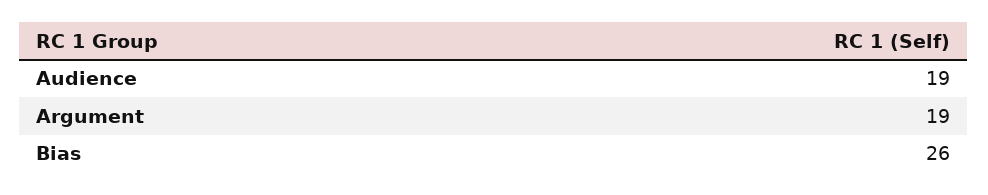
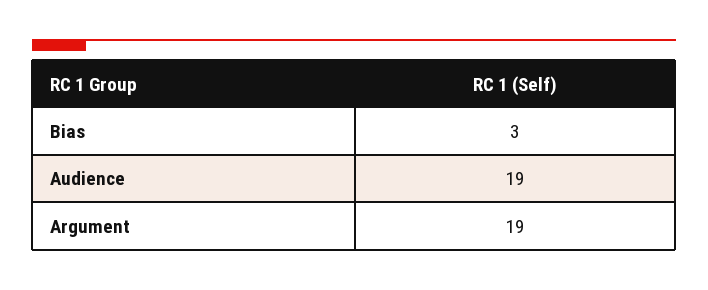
Bias: 26 -> 3

